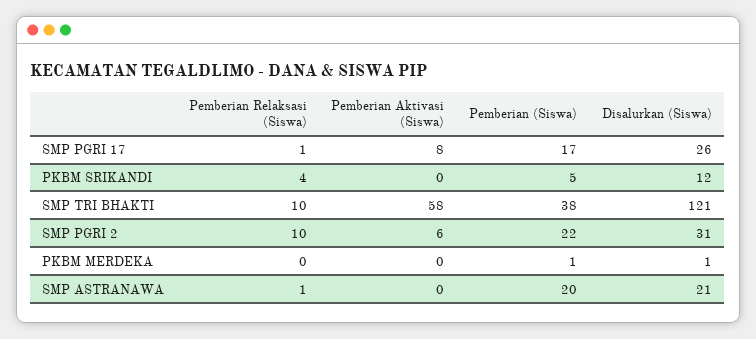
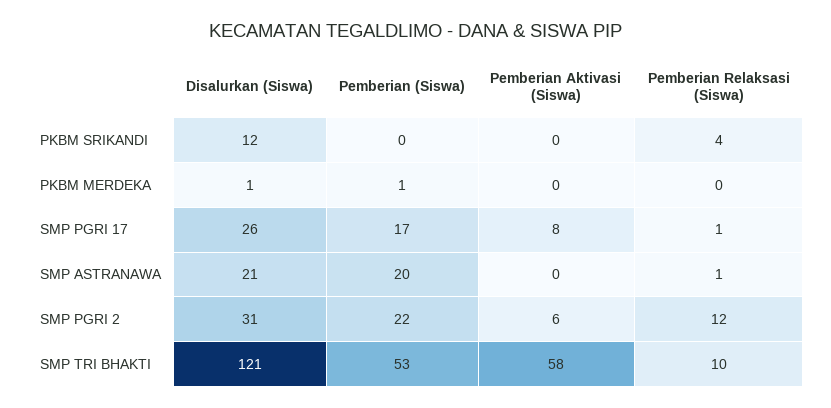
Pemberian (Siswa), PKBM SRIKANDI: 5 -> 0
Pemberian (Siswa), SMP TRI BHAKTI: 38 -> 53
Pemberian Relaksasi (Siswa), SMP PGRI 2: 10 -> 12

